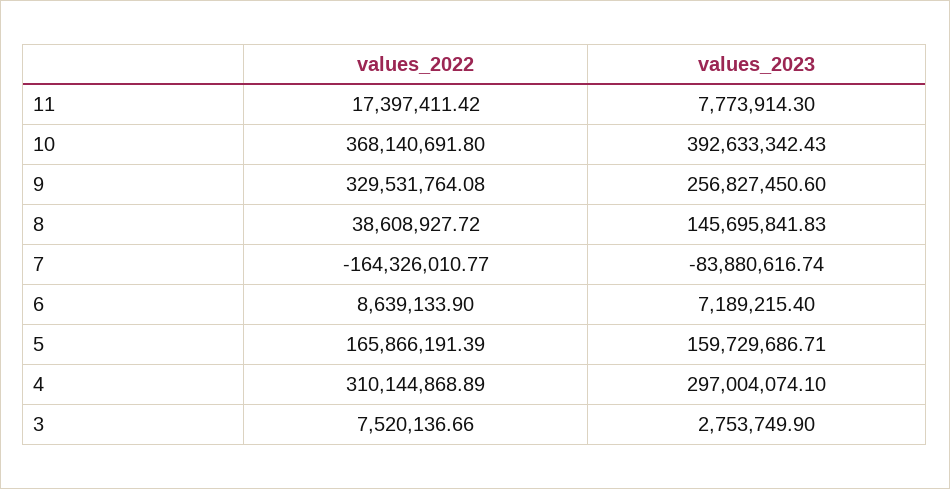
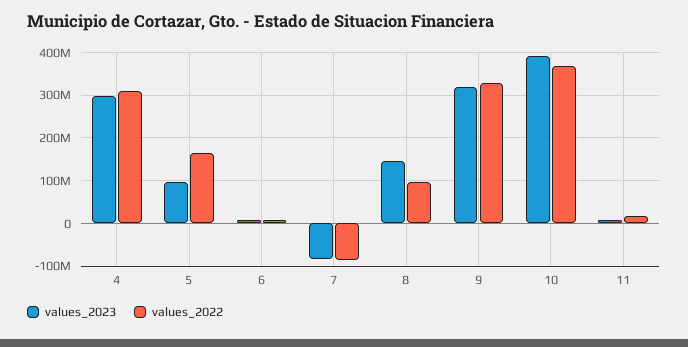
values_2023, 9: 256827450.6 -> 320000000
values_2022, 8: 38608927.72 -> 100000000
values_2022, 7: -164326010.77 -> -80000000
values_2023, 5: 159729686.71 -> 100000000
values_2022, 3: 7520136.66 -> none
values_2023, 3: 2753749.9 -> none

